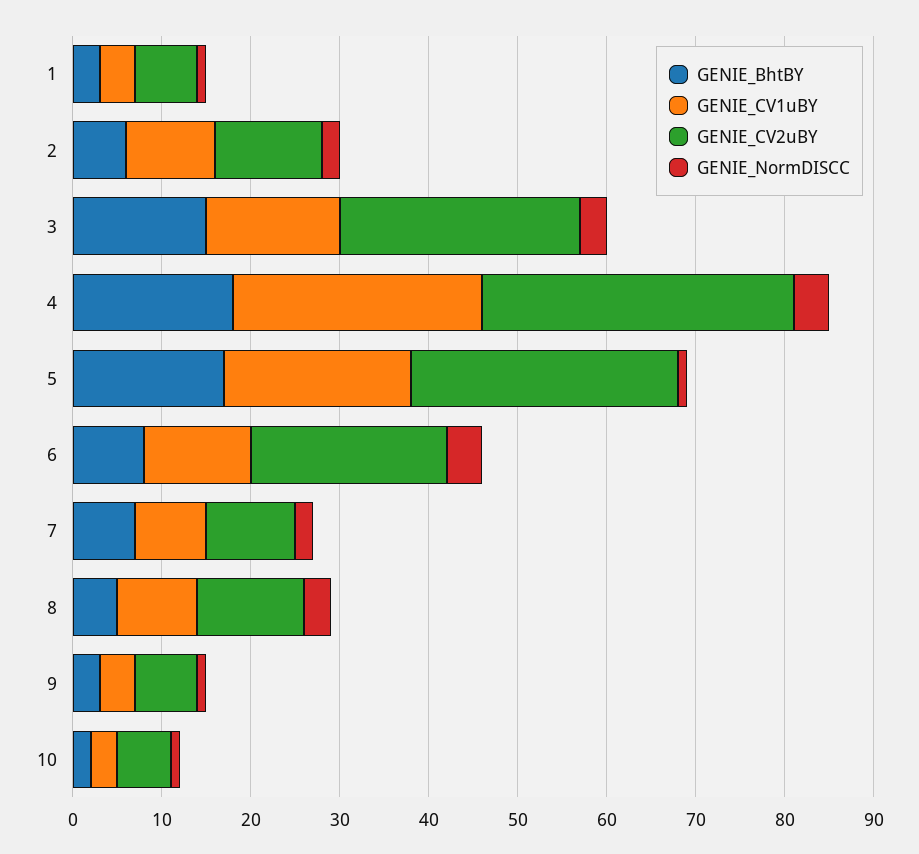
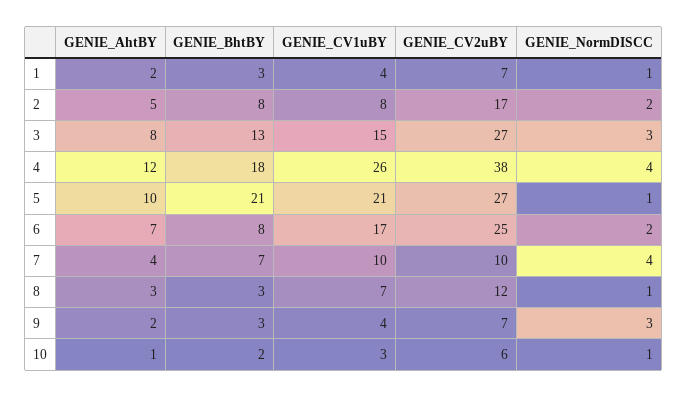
GENIE_BhtBY, 2: 6 -> 8
GENIE_CV1uBY, 2: 10 -> 8
GENIE_CV2uBY, 2: 12 -> 17
GENIE_BhtBY, 3: 15 -> 13
GENIE_CV1uBY, 4: 28 -> 26
GENIE_CV2uBY, 4: 35 -> 38
GENIE_BhtBY, 5: 17 -> 21
GENIE_CV2uBY, 5: 30 -> 27
GENIE_CV1uBY, 6: 12 -> 17
GENIE_CV2uBY, 6: 22 -> 25
GENIE_NormDISCC, 6: 4 -> 2
GENIE_CV1uBY, 7: 8 -> 10
GENIE_NormDISCC, 7: 2 -> 4
GENIE_BhtBY, 8: 5 -> 3
GENIE_CV1uBY, 8: 9 -> 7
GENIE_NormDISCC, 8: 3 -> 1
GENIE_NormDISCC, 9: 1 -> 3
GENIE_AhtBY, 1: none -> 2
GENIE_AhtBY, 2: none -> 5
GENIE_AhtBY, 3: none -> 8
GENIE_AhtBY, 4: none -> 12
GENIE_AhtBY, 5: none -> 10
GENIE_AhtBY, 6: none -> 7
GENIE_AhtBY, 7: none -> 4
GENIE_AhtBY, 8: none -> 3
GENIE_AhtBY, 9: none -> 2
GENIE_AhtBY, 10: none -> 1

